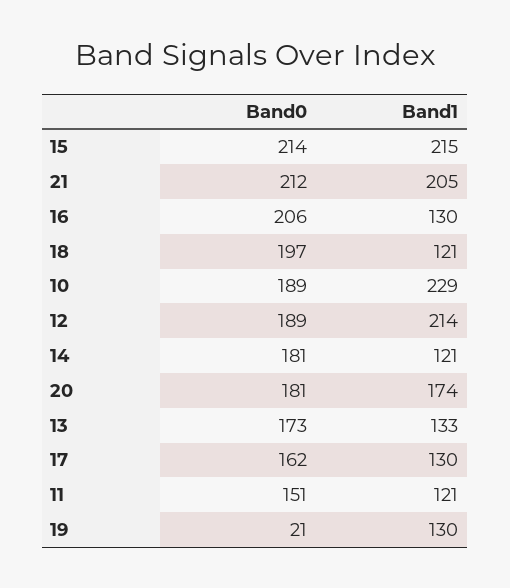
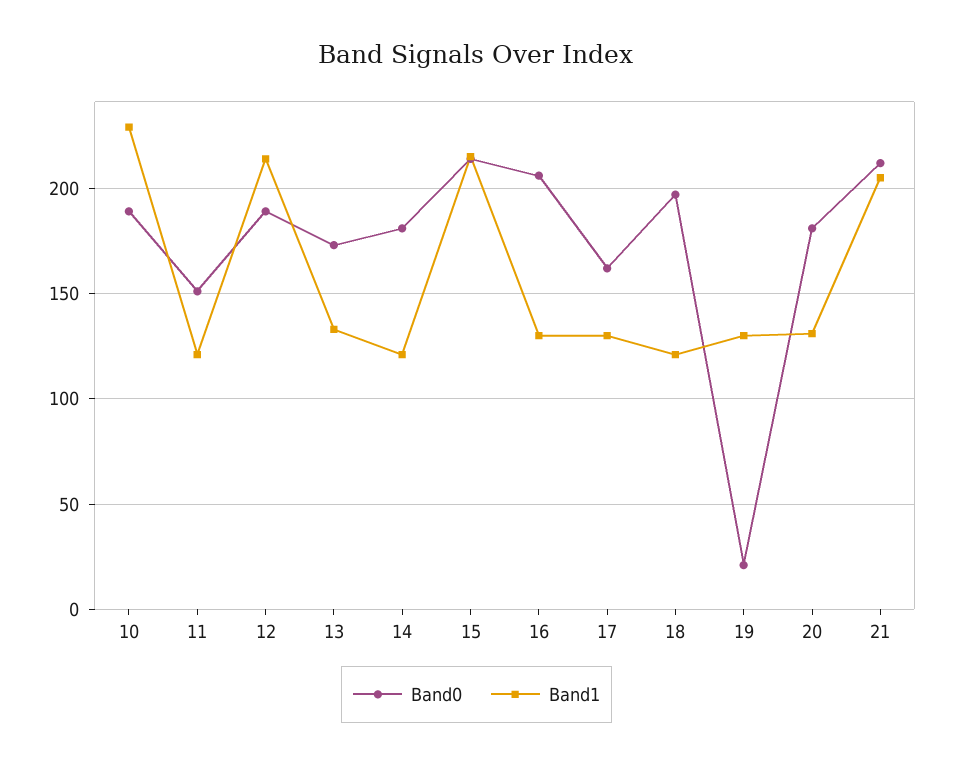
Band1, 20: 174 -> 130

